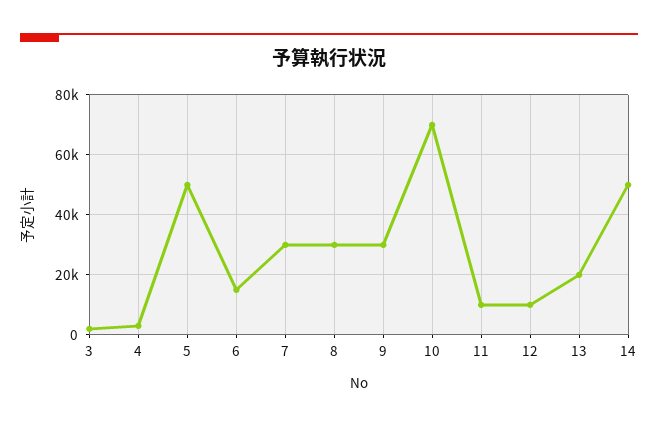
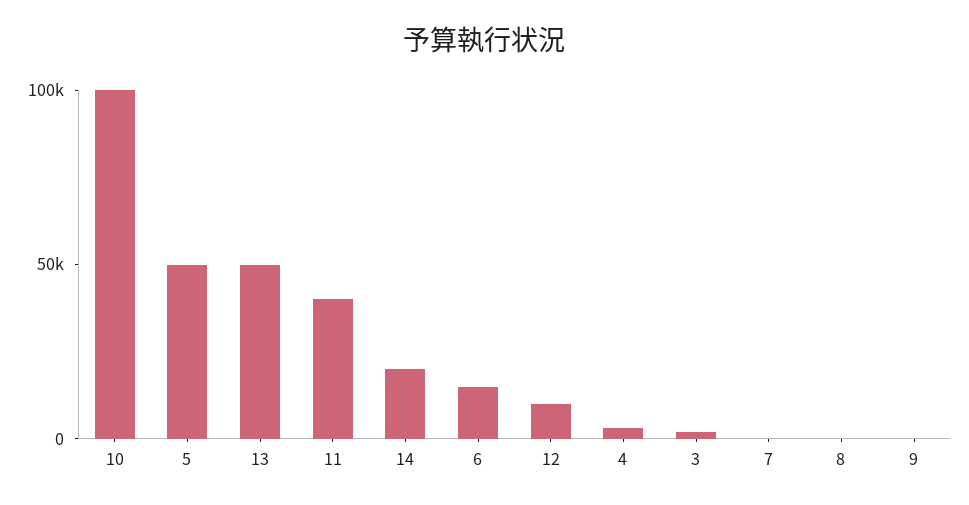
7: 30000 -> 0
8: 30000 -> 0
9: 30000 -> 0
10: 70000 -> 100000
11: 10000 -> 40000
13: 20000 -> 50000
14: 50000 -> 20000

